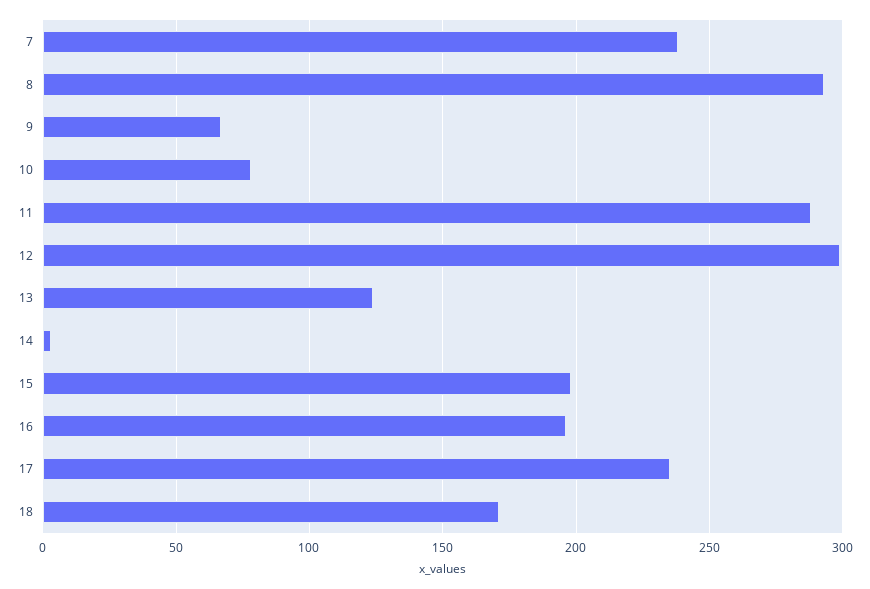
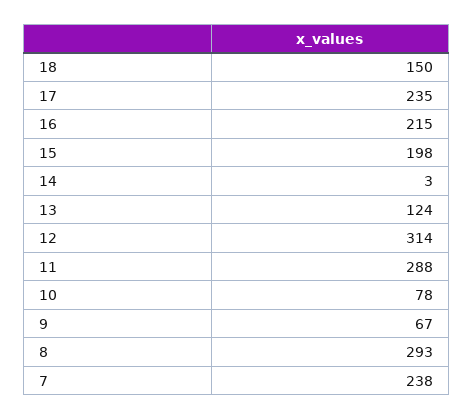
12: 300 -> 314
16: 195 -> 215
18: 170 -> 150

